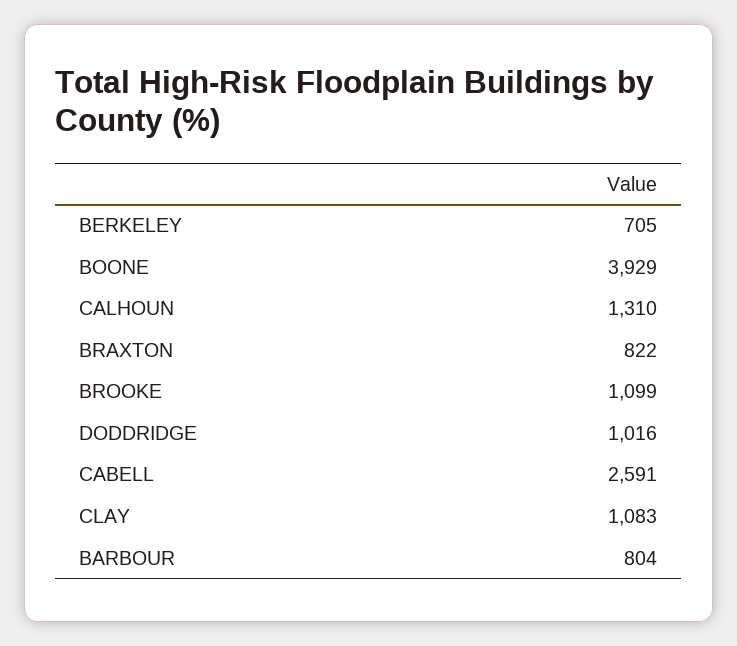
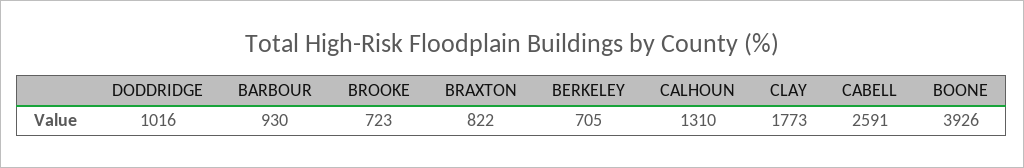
BOONE: 3929 -> 3926
BROOKE: 1099 -> 723
CLAY: 1083 -> 1773
BARBOUR: 804 -> 930

